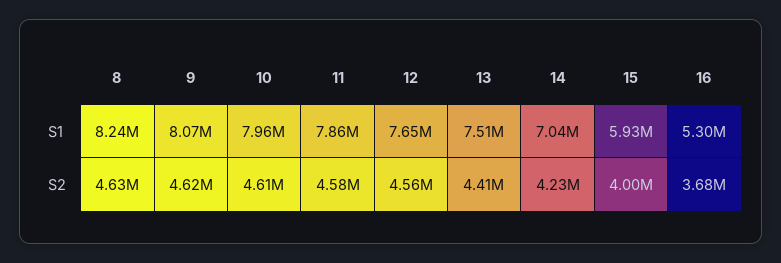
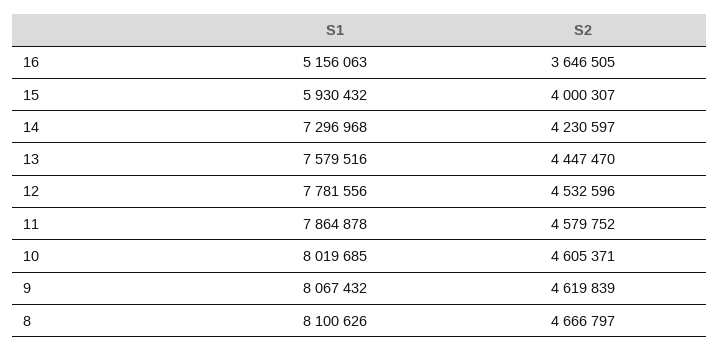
8, S1: 8240000 -> 8100626
10, S1: 7960000 -> 8019685
12, S1: 7650000 -> 7781556
13, S1: 7510000 -> 7579516
14, S1: 7040000 -> 7296968
16, S1: 5300000 -> 5156063
8, S2: 4630000 -> 4666797
12, S2: 4560000 -> 4532596
13, S2: 4410000 -> 4447470
16, S2: 3680000 -> 3646505

